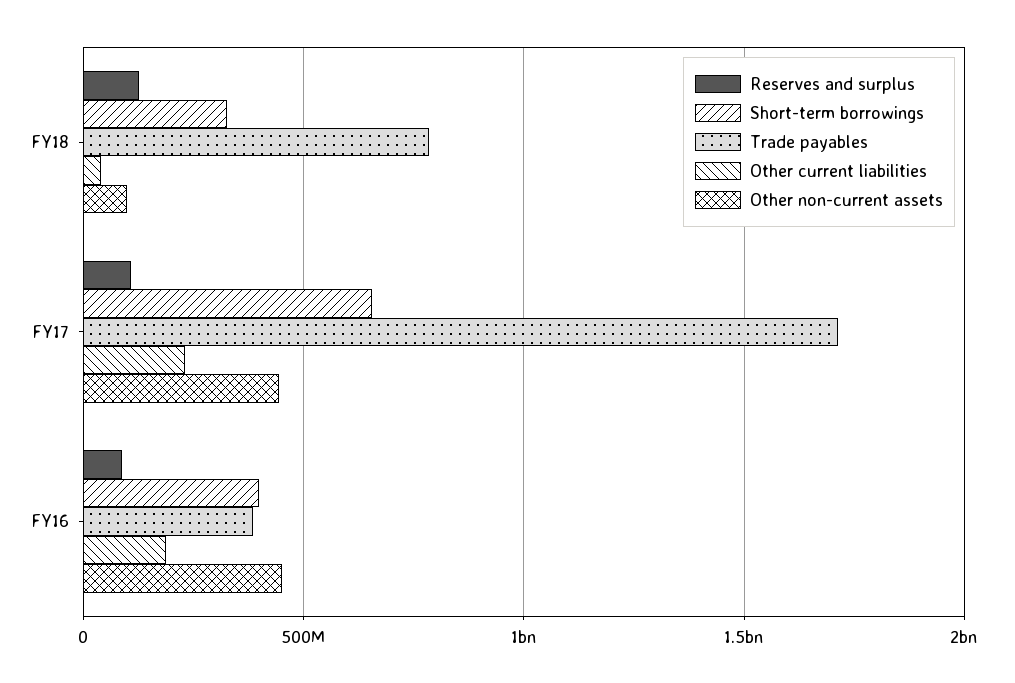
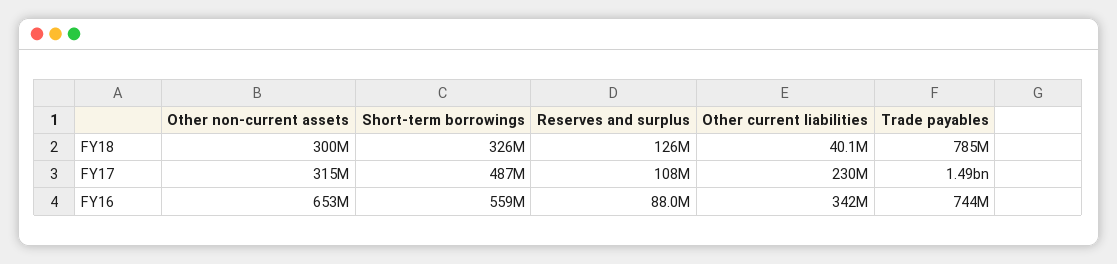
Other non-current assets, FY18: 100000000 -> 300000000
Short-term borrowings, FY17: 650000000 -> 487000000
Trade payables, FY17: 1700000000 -> 1490000000
Other non-current assets, FY17: 450000000 -> 315000000
Short-term borrowings, FY16: 400000000 -> 559000000
Trade payables, FY16: 400000000 -> 744000000
Other current liabilities, FY16: 200000000 -> 342000000
Other non-current assets, FY16: 450000000 -> 653000000

